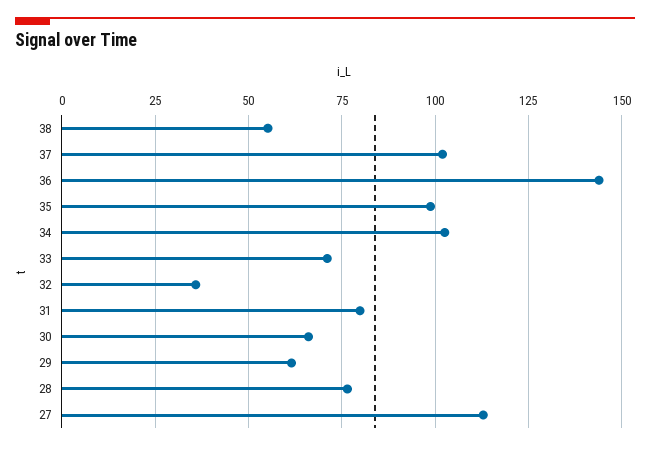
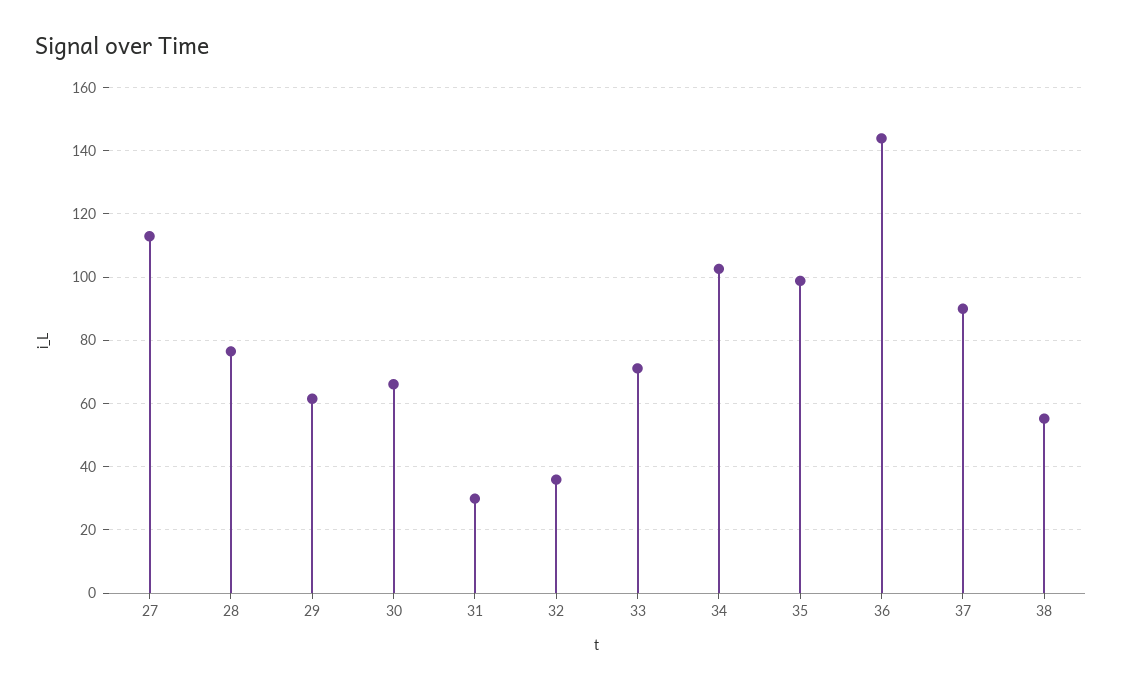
37: 102.5 -> 90
31: 80 -> 30

